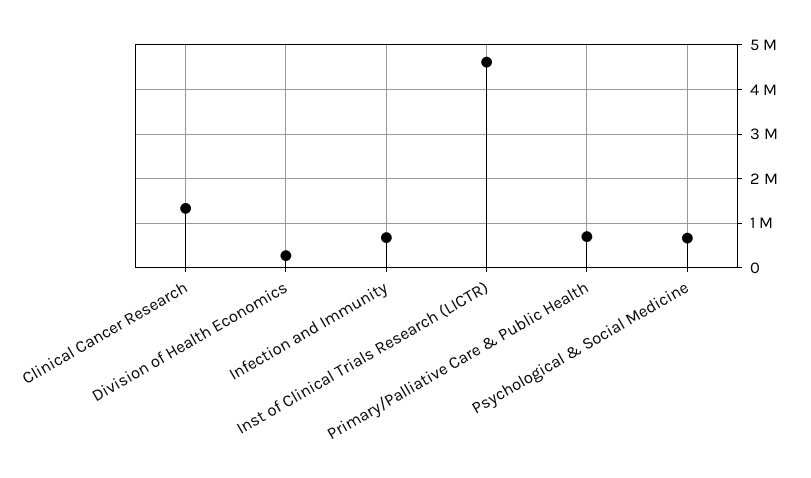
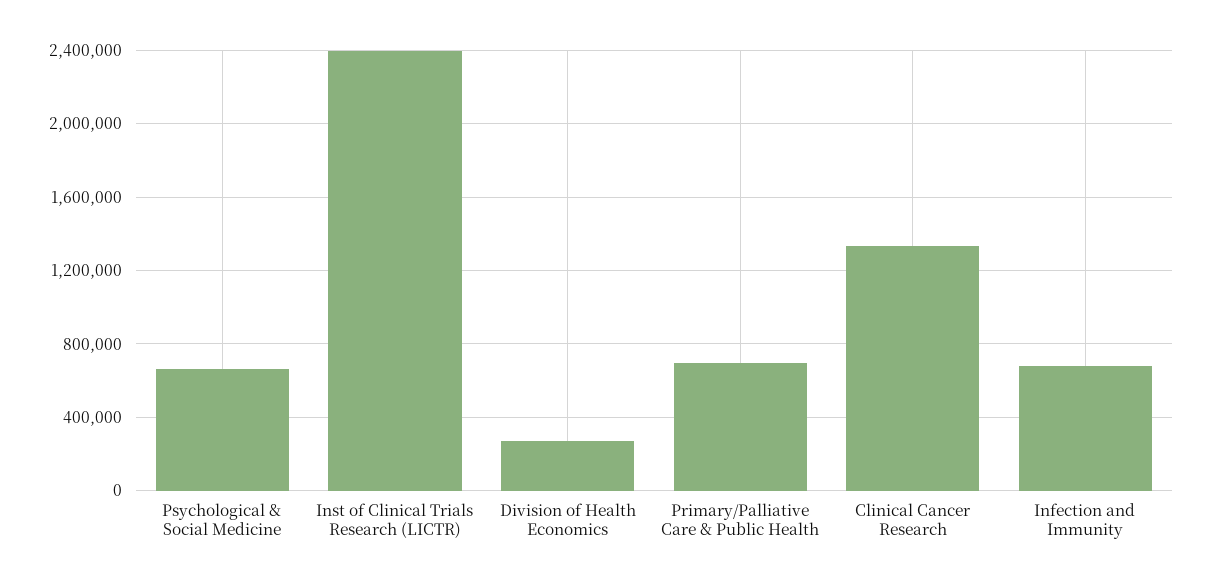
Inst of Clinical Trials Research (LICTR): 4600000 -> 2400000

